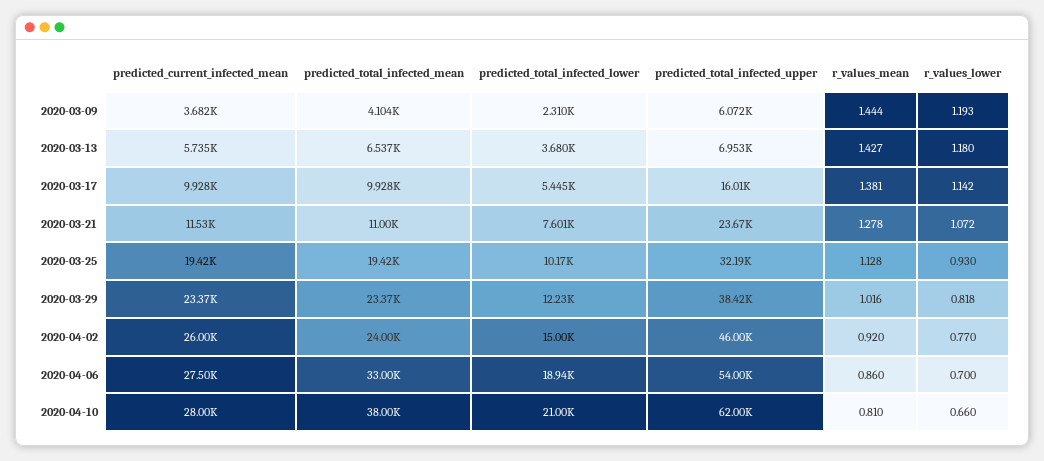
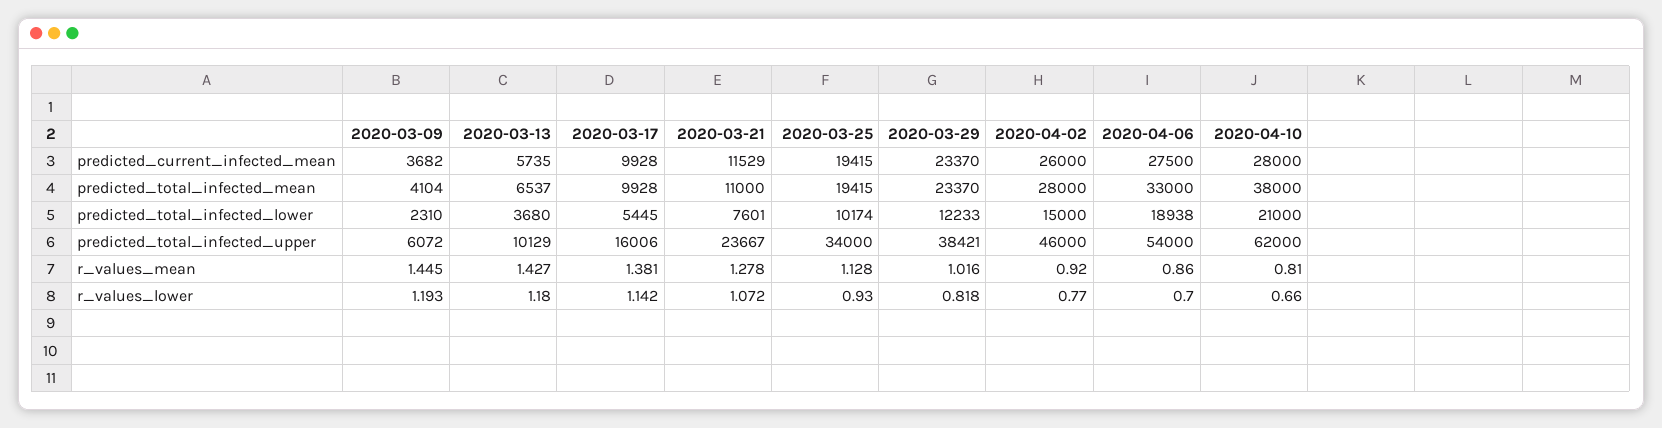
r_values_mean, 2020-03-09: 1.444 -> 1.445
predicted_total_infected_upper, 2020-03-13: 6953 -> 10129
predicted_total_infected_upper, 2020-03-25: 32190 -> 34000
predicted_total_infected_mean, 2020-04-02: 24000 -> 28000

